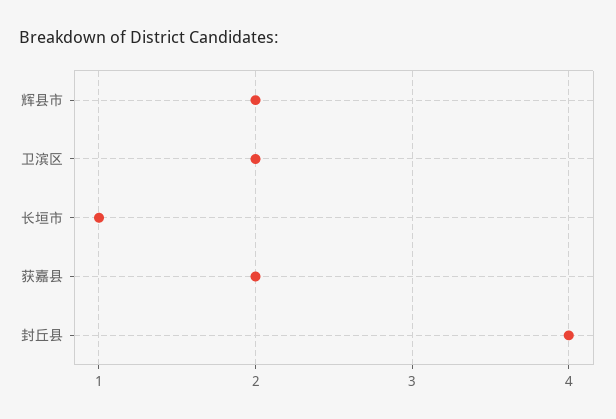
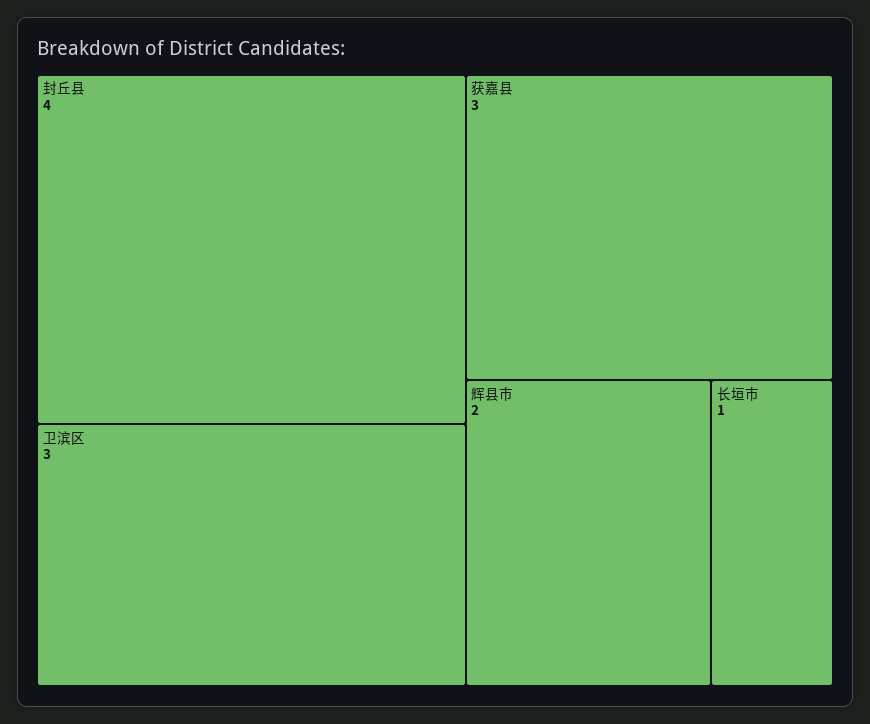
卫滨区: 2 -> 3
获嘉县: 2 -> 3

